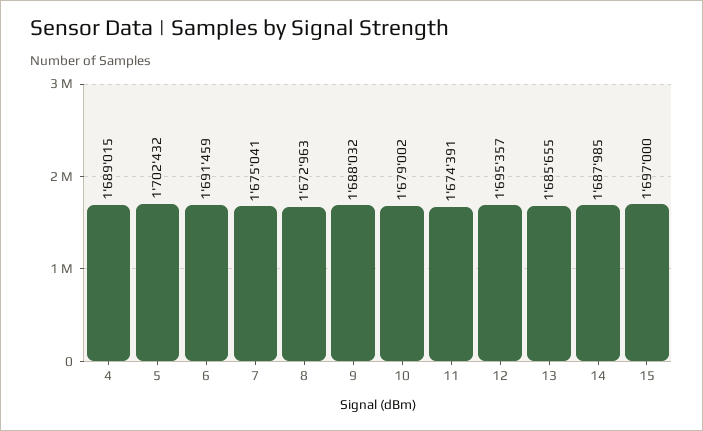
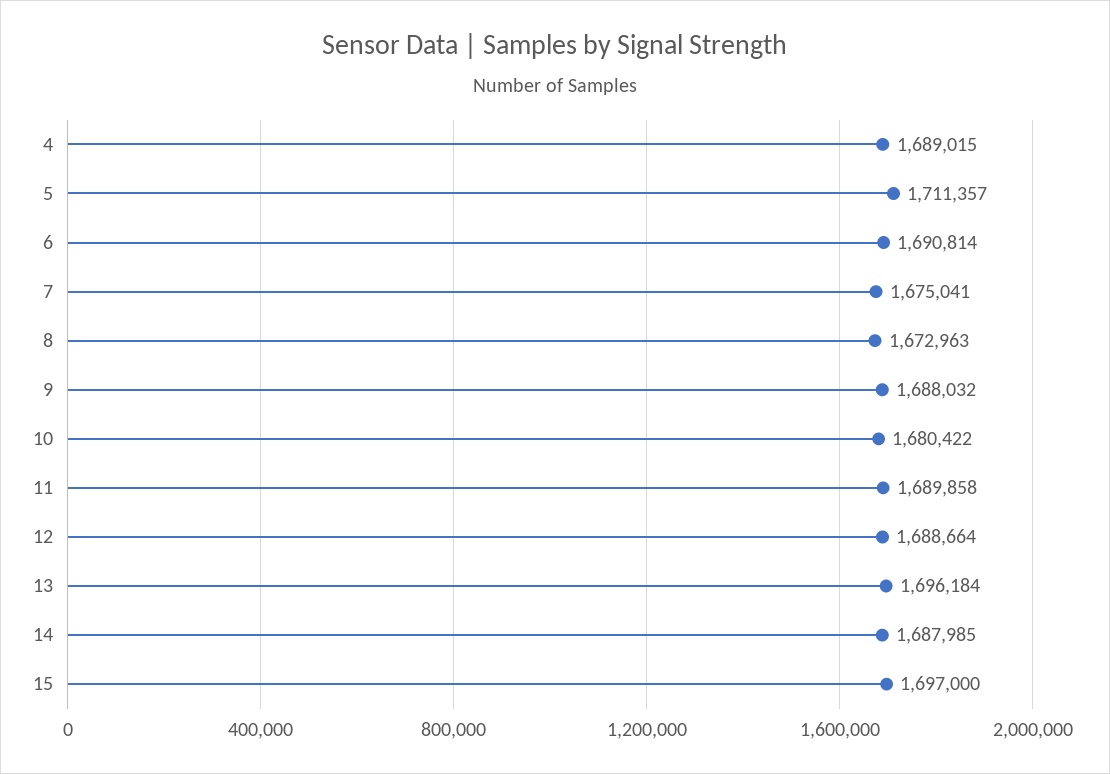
5: 1702432 -> 1711357
6: 1691459 -> 1690814
10: 1679002 -> 1680422
11: 1674391 -> 1689858
12: 1695357 -> 1688664
13: 1685655 -> 1696184

